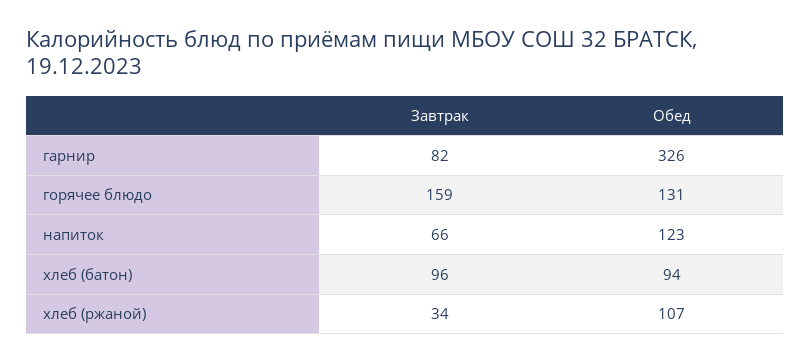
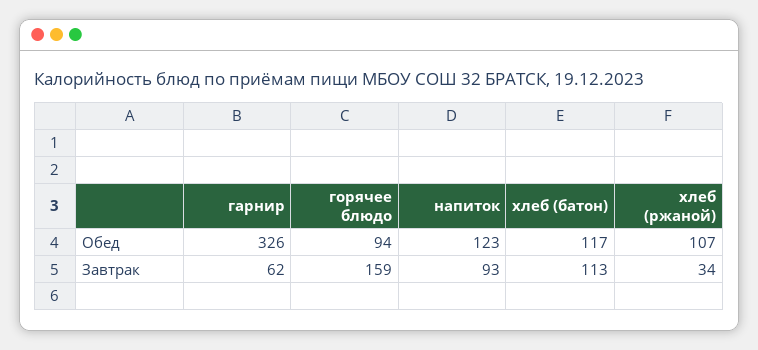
Завтрак, гарнир: 82 -> 62
Обед, горячее блюдо: 131 -> 94
Завтрак, напиток: 66 -> 93
Завтрак, хлеб (батон): 96 -> 113
Обед, хлеб (батон): 94 -> 117

